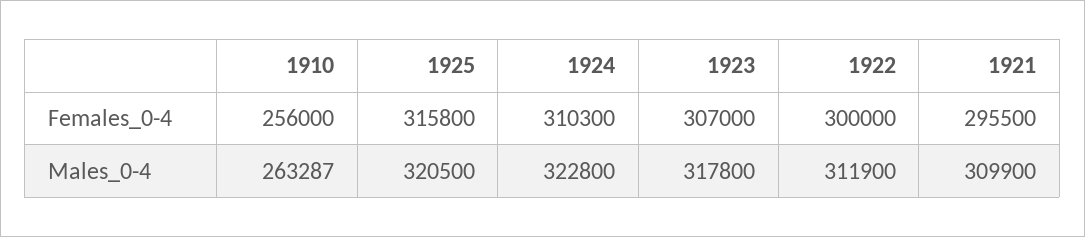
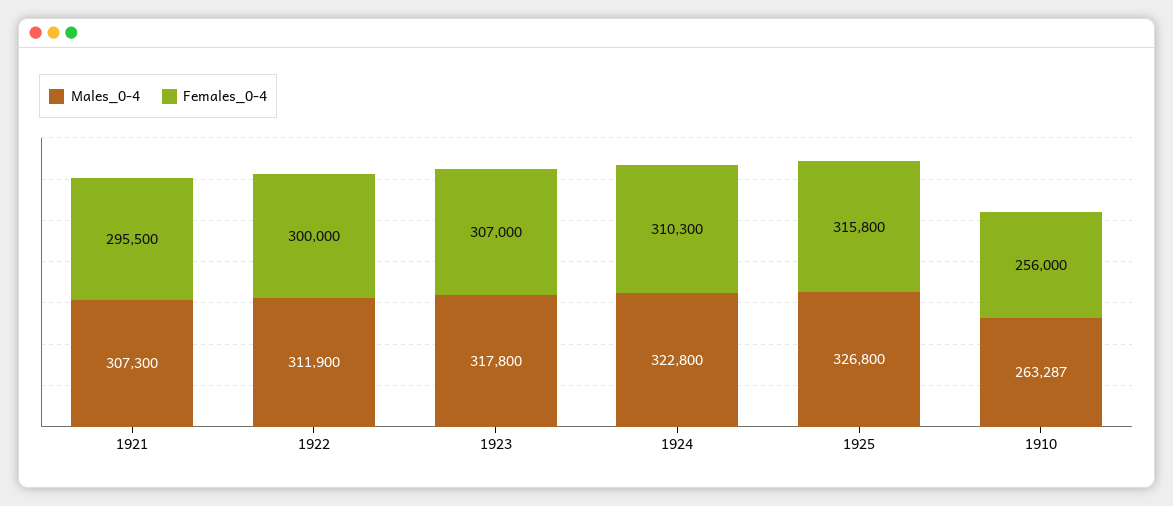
Males_0-4, 1925: 320500 -> 326800
Males_0-4, 1921: 309900 -> 307300

